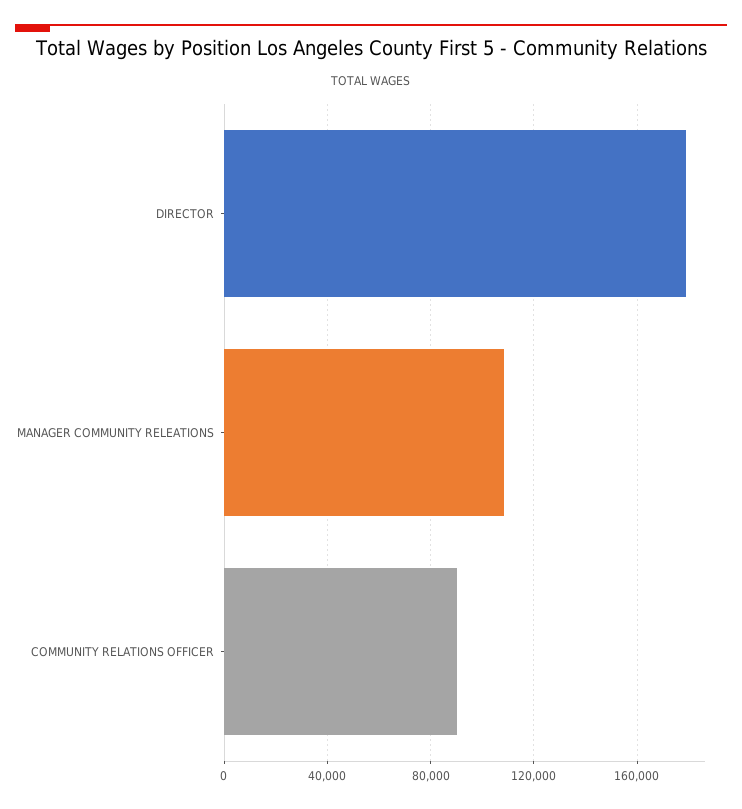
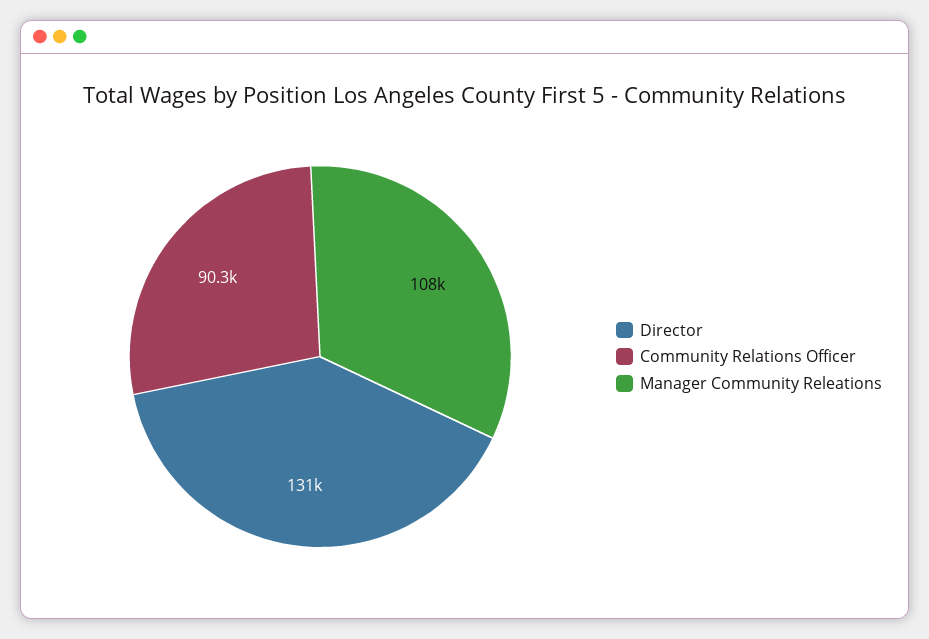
DIRECTOR: 180000 -> 131000

